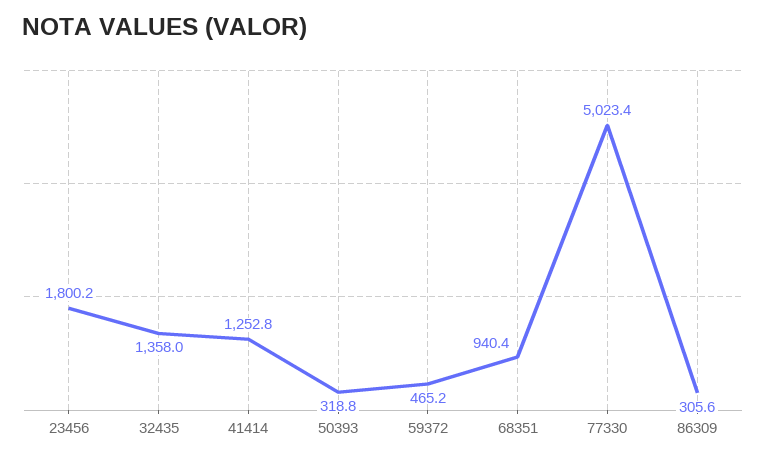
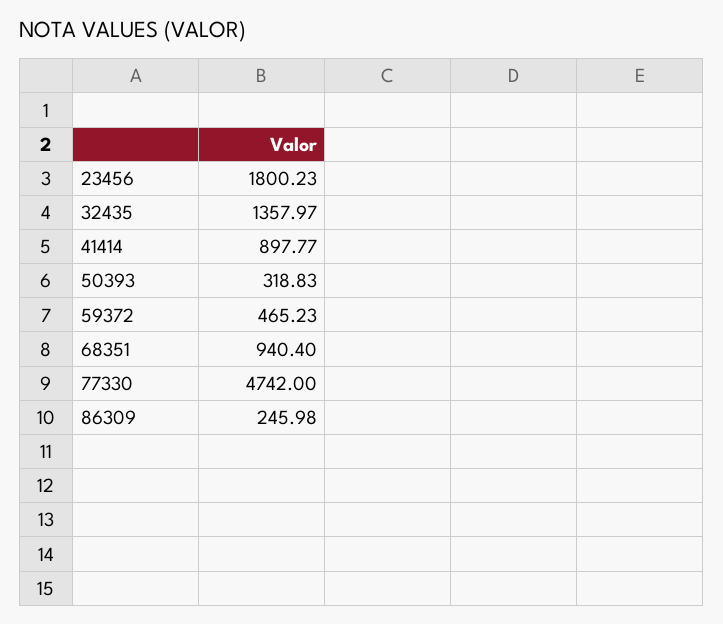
41414: 1252.8 -> 897.77
77330: 5023.4 -> 4742
86309: 305.6 -> 245.98

